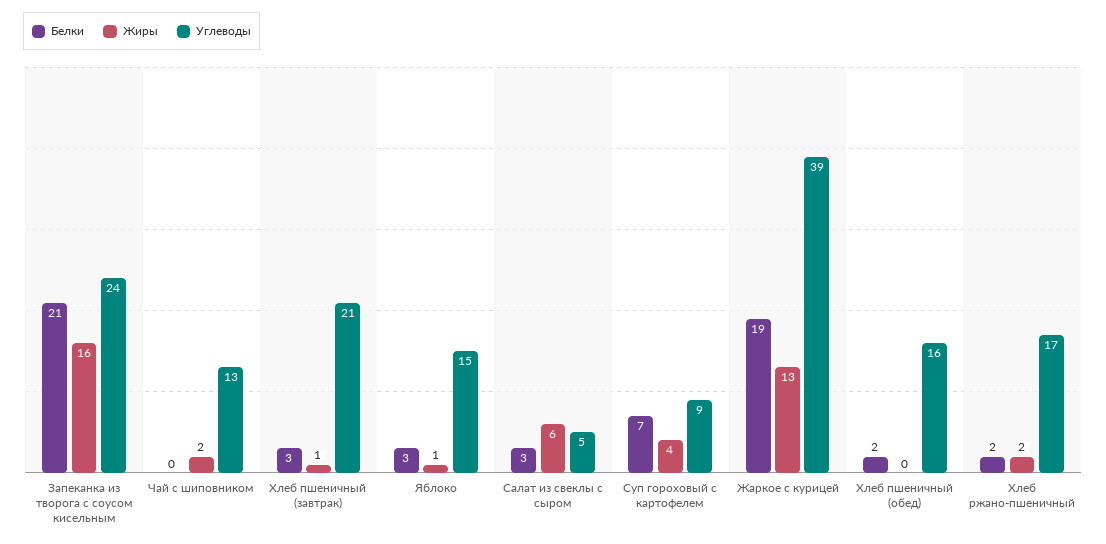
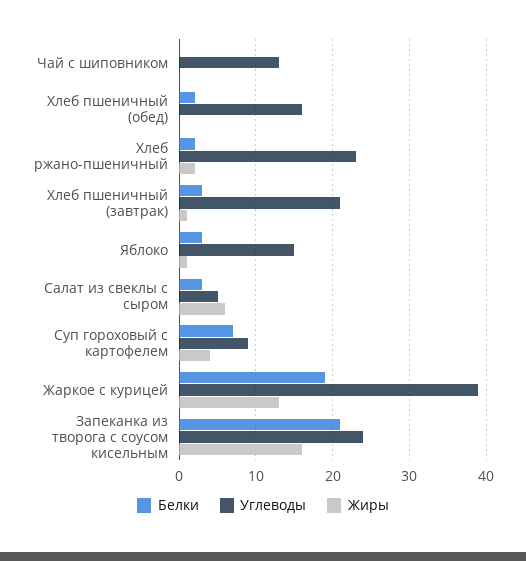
Жиры, Чай с шиповником: 2 -> 0
Углеводы, Хлеб ржано-пшеничный: 17 -> 23

